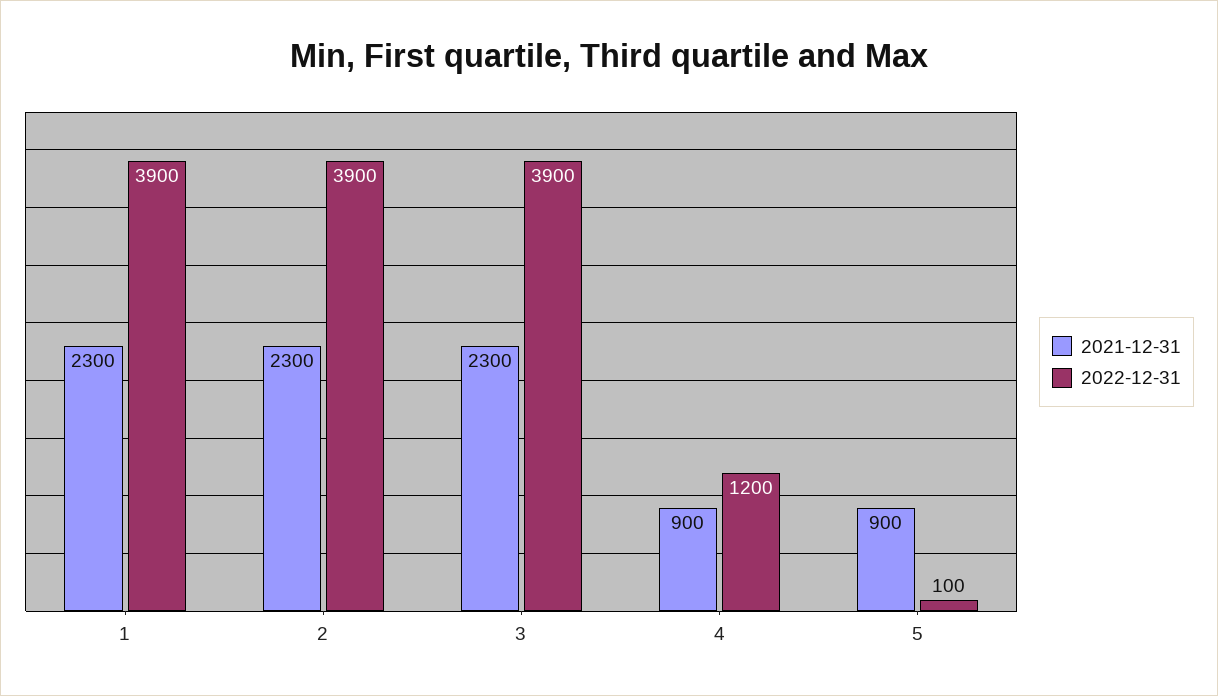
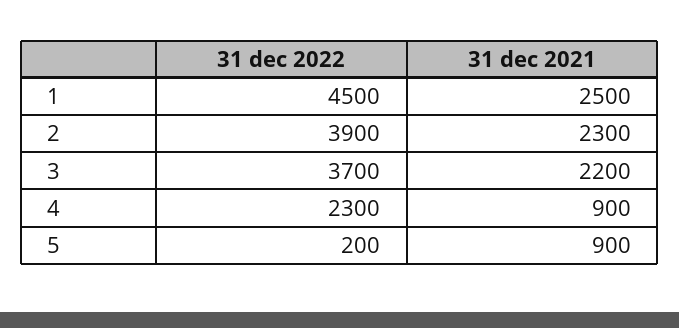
2021-12-31, 1: 2300 -> 2500
2022-12-31, 1: 3900 -> 4500
2021-12-31, 3: 2300 -> 2200
2022-12-31, 3: 3900 -> 3700
2022-12-31, 4: 1200 -> 2300
2022-12-31, 5: 100 -> 200

